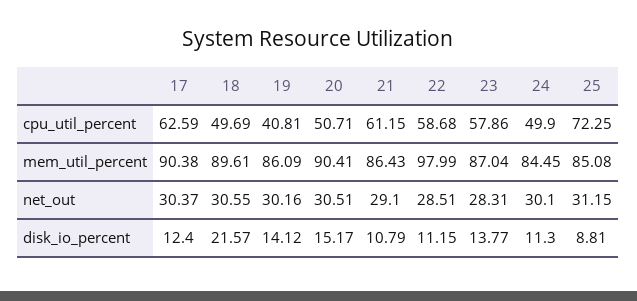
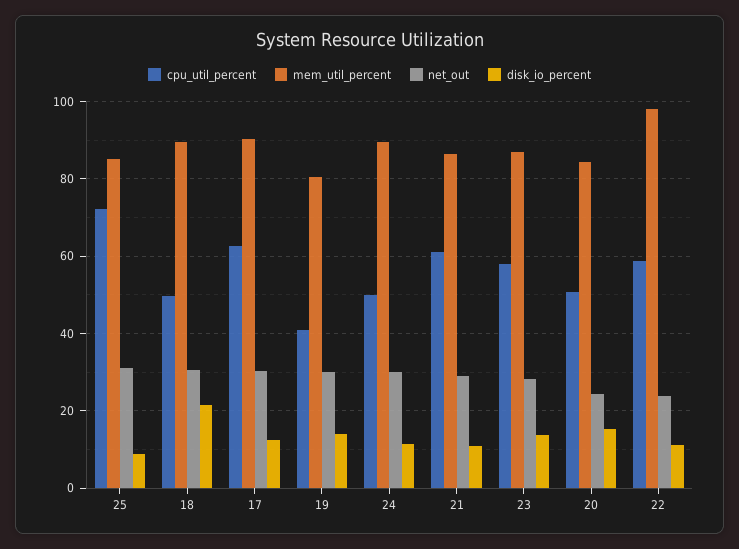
mem_util_percent, 19: 86.09 -> 80
mem_util_percent, 20: 90.41 -> 84
mem_util_percent, 24: 84.45 -> 90
net_out, 20: 30.51 -> 24
net_out, 22: 28.51 -> 24

